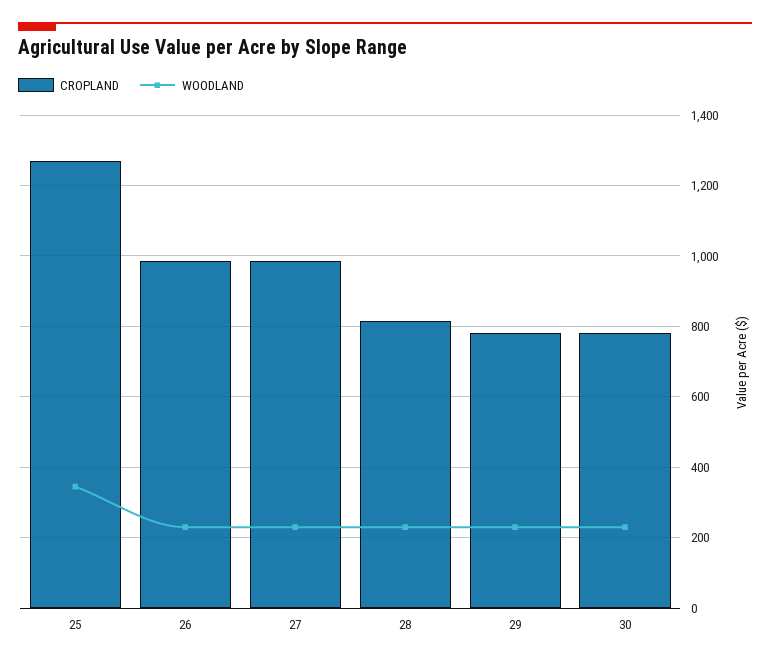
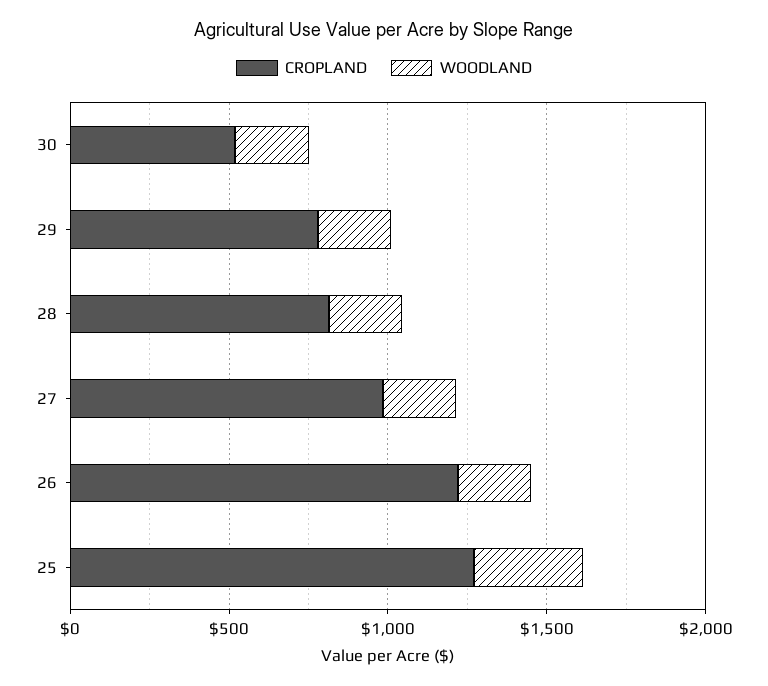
CROPLAND, 26: 980 -> 1200
CROPLAND, 30: 780 -> 500

